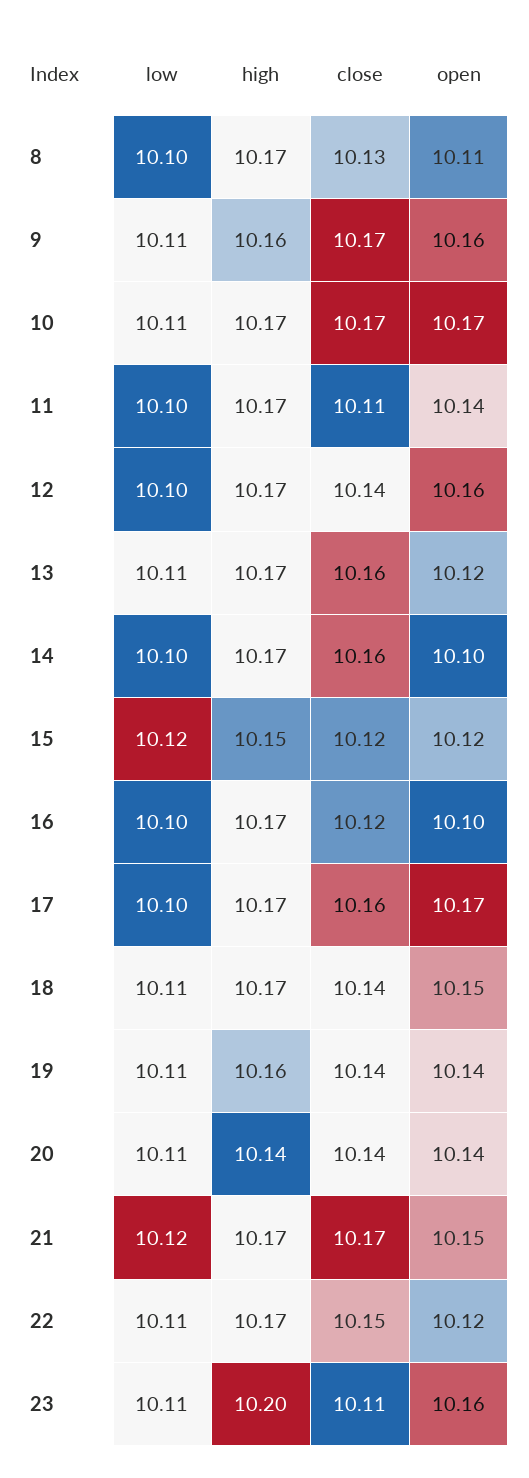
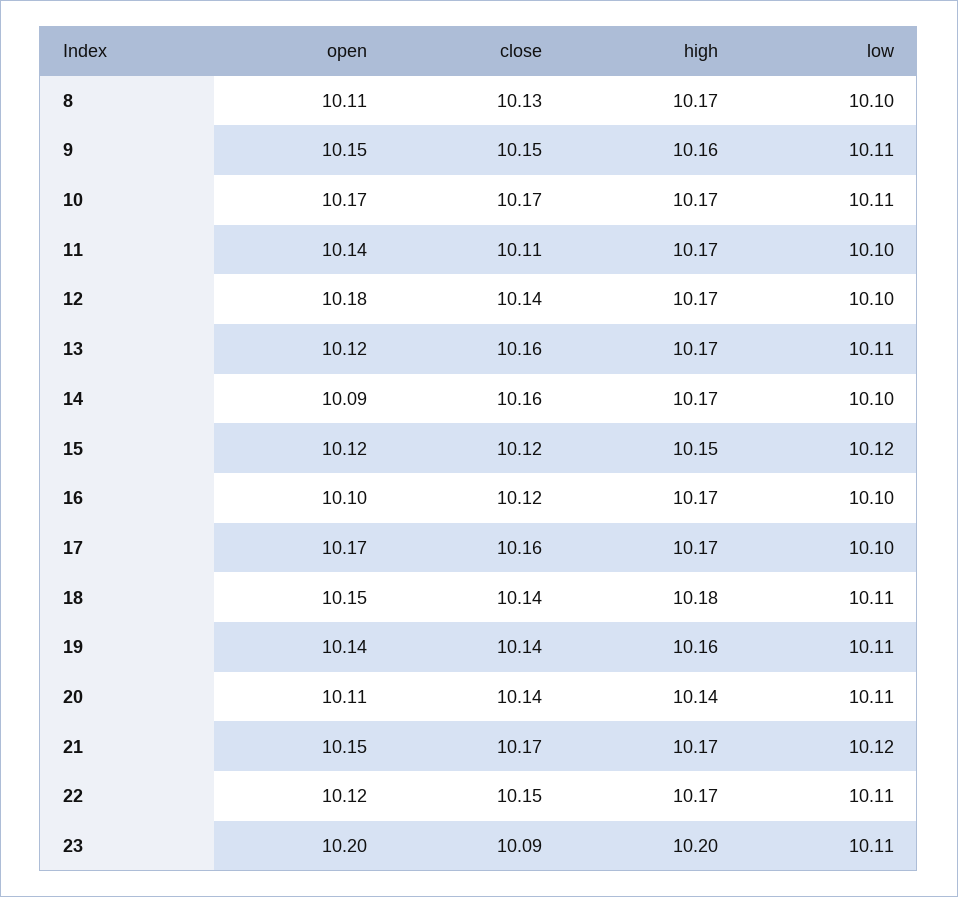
close, 9: 10.17 -> 10.15
open, 9: 10.16 -> 10.15
open, 12: 10.16 -> 10.18
open, 14: 10.1 -> 10.09
high, 18: 10.17 -> 10.18
open, 20: 10.14 -> 10.11
close, 23: 10.11 -> 10.09
open, 23: 10.16 -> 10.2

